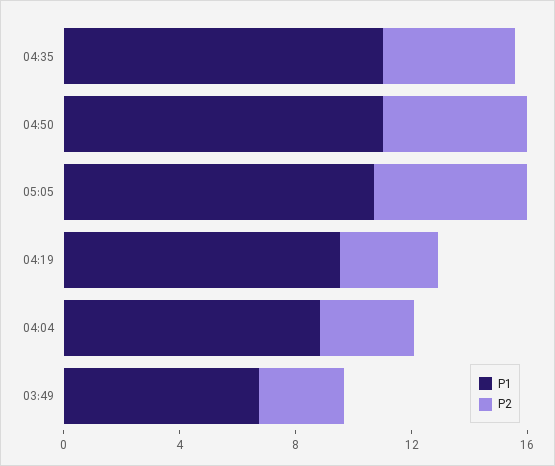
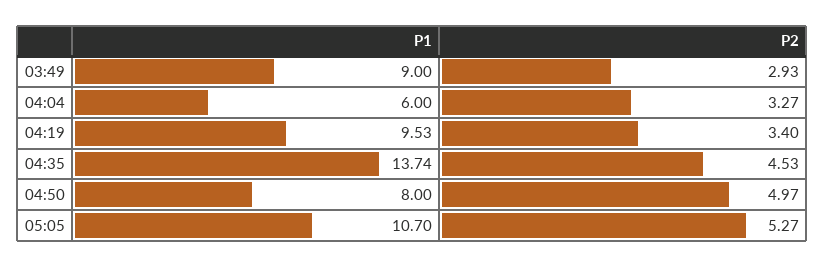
P1, 04:35: 11 -> 13.74
P1, 04:50: 11 -> 8
P1, 04:04: 9 -> 6
P1, 03:49: 7 -> 9

